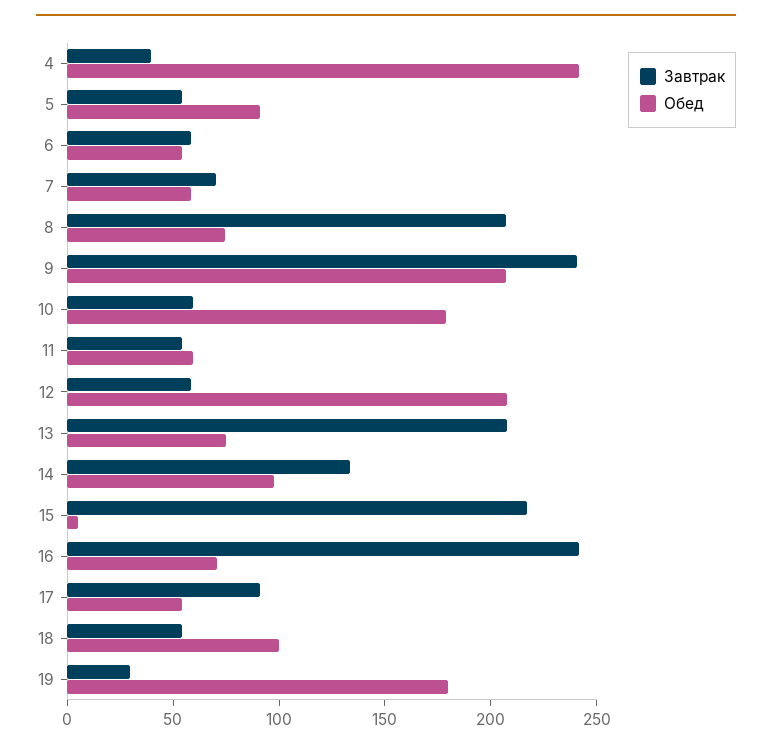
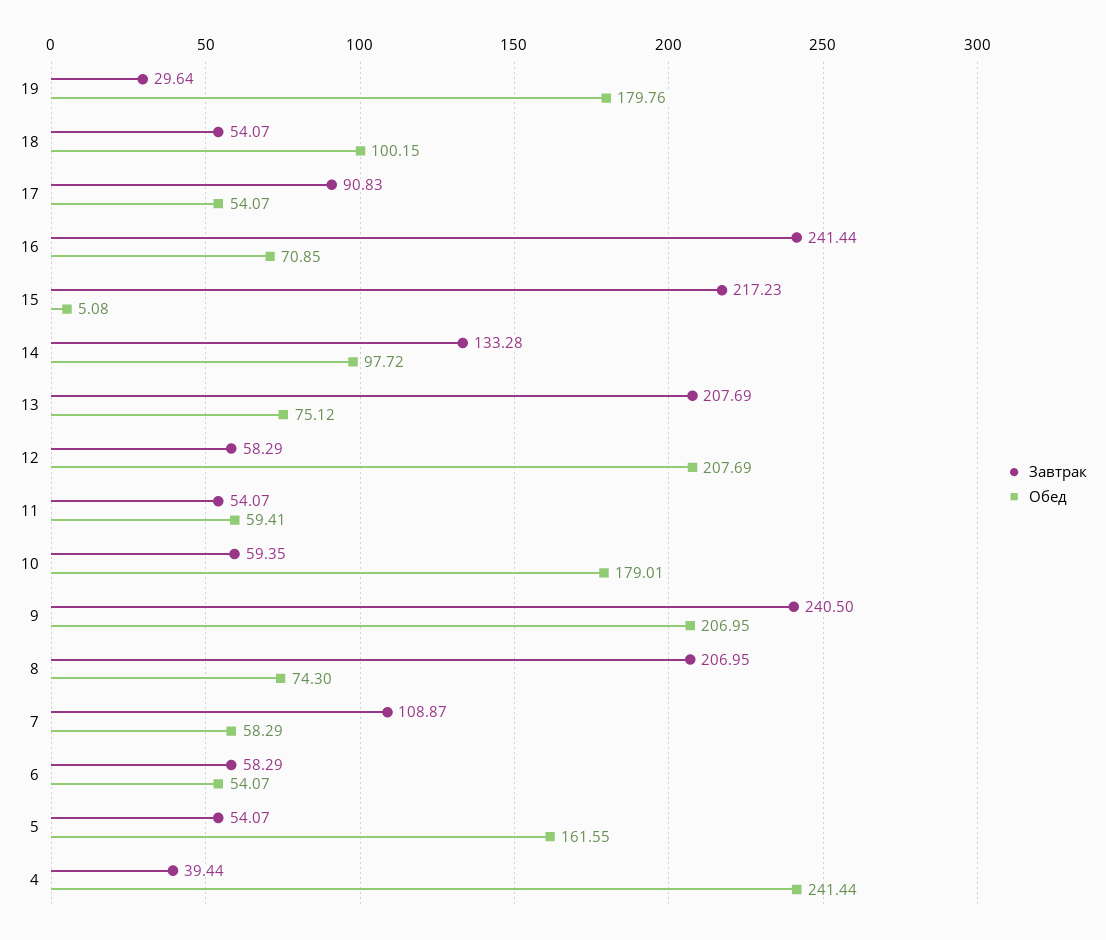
Обед, 5: 90 -> 161.55
Завтрак, 7: 70 -> 108.87

